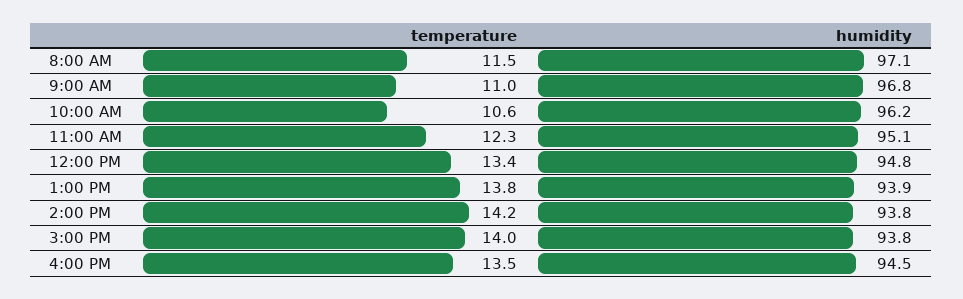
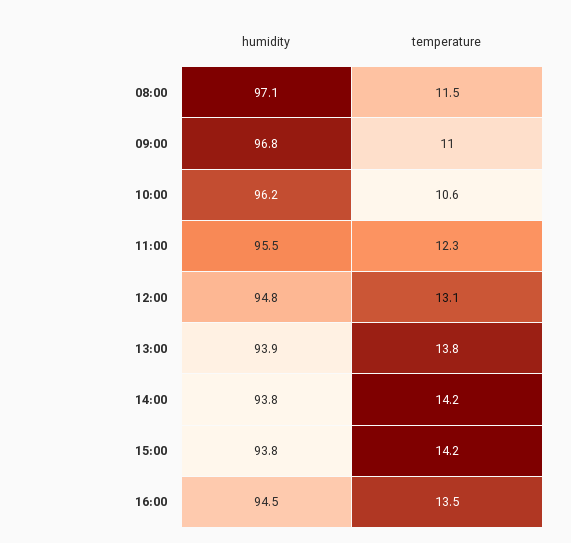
humidity, 11:00 AM: 95.1 -> 95.5
temperature, 12:00 PM: 13.4 -> 13.1
temperature, 3:00 PM: 14 -> 14.2

